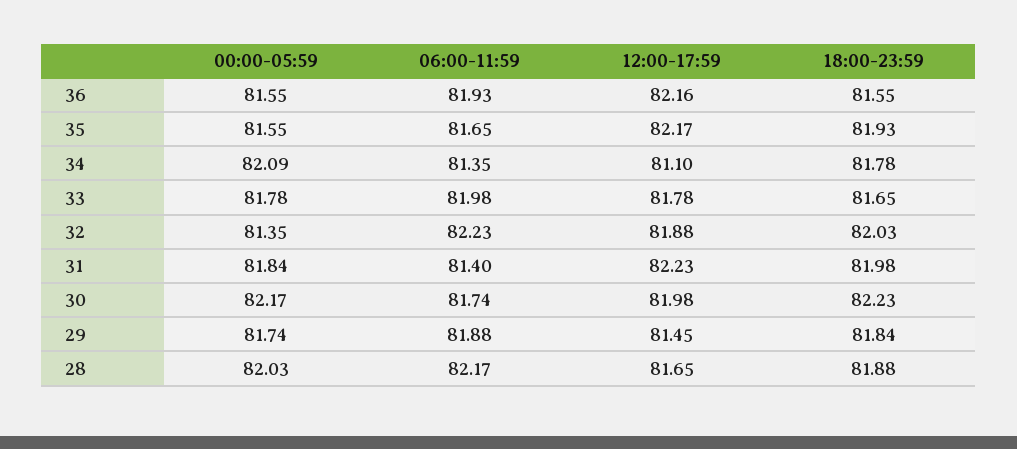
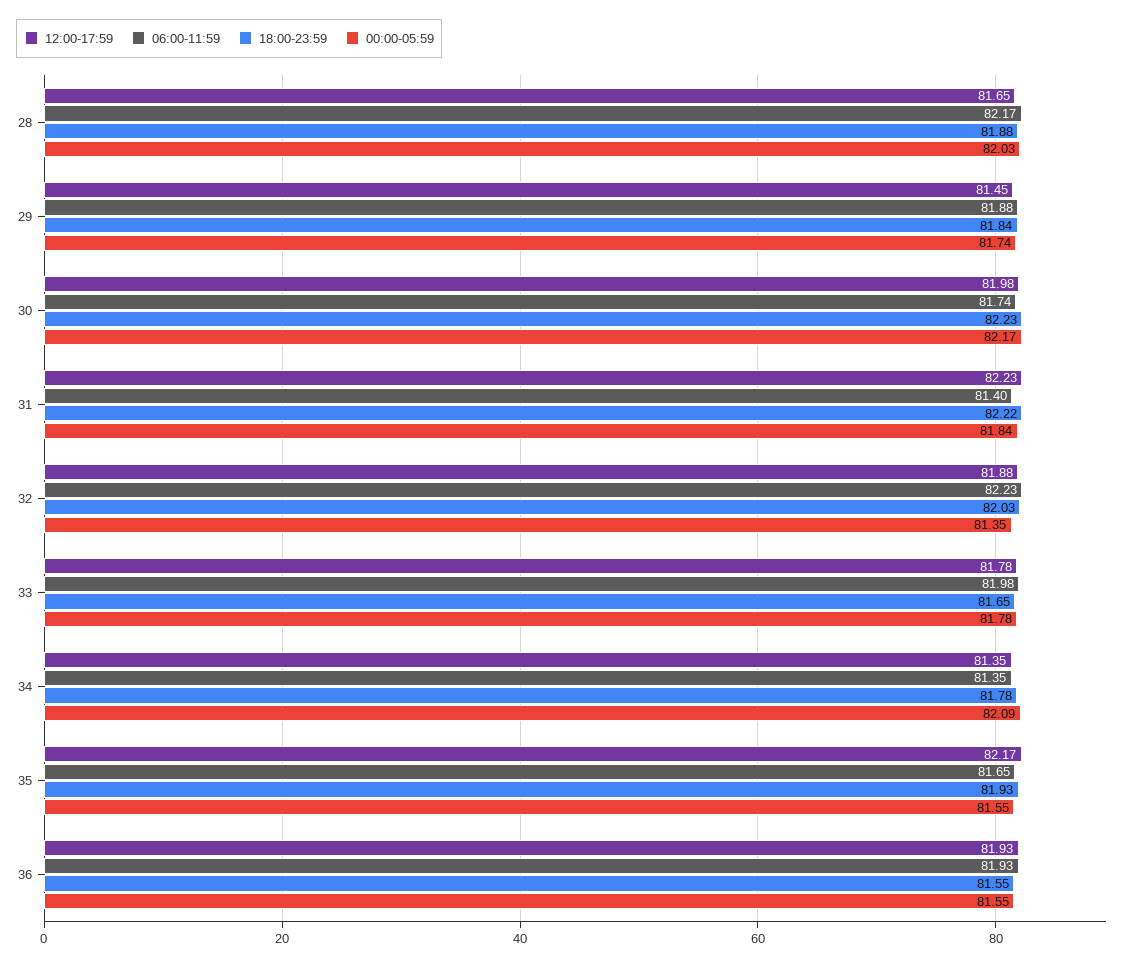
12:00-17:59, 36: 82.16 -> 81.93
12:00-17:59, 34: 81.1 -> 81.35
18:00-23:59, 31: 81.98 -> 82.22

